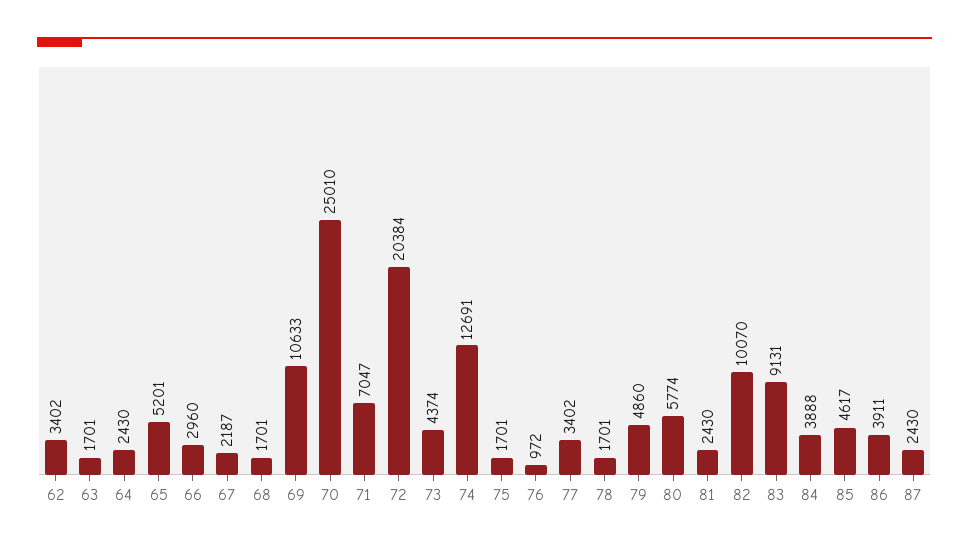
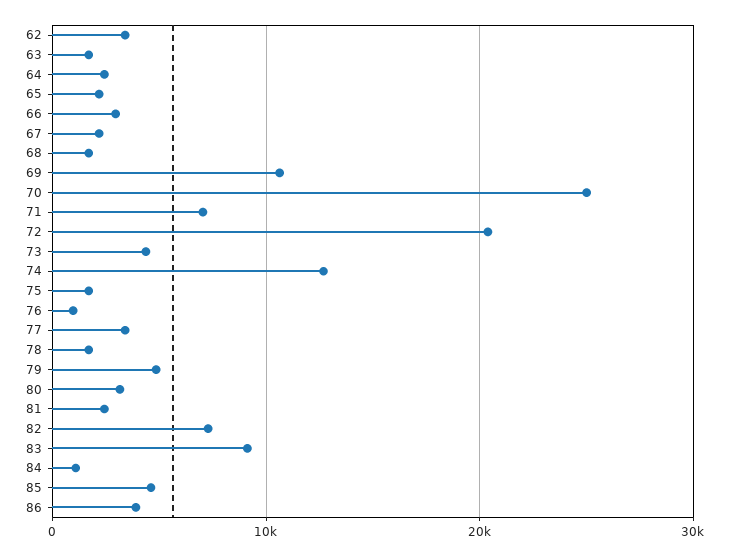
65: 5201 -> 2000
80: 5774 -> 3000
82: 10070 -> 7000
84: 3888 -> 1000
87: 2430 -> none

